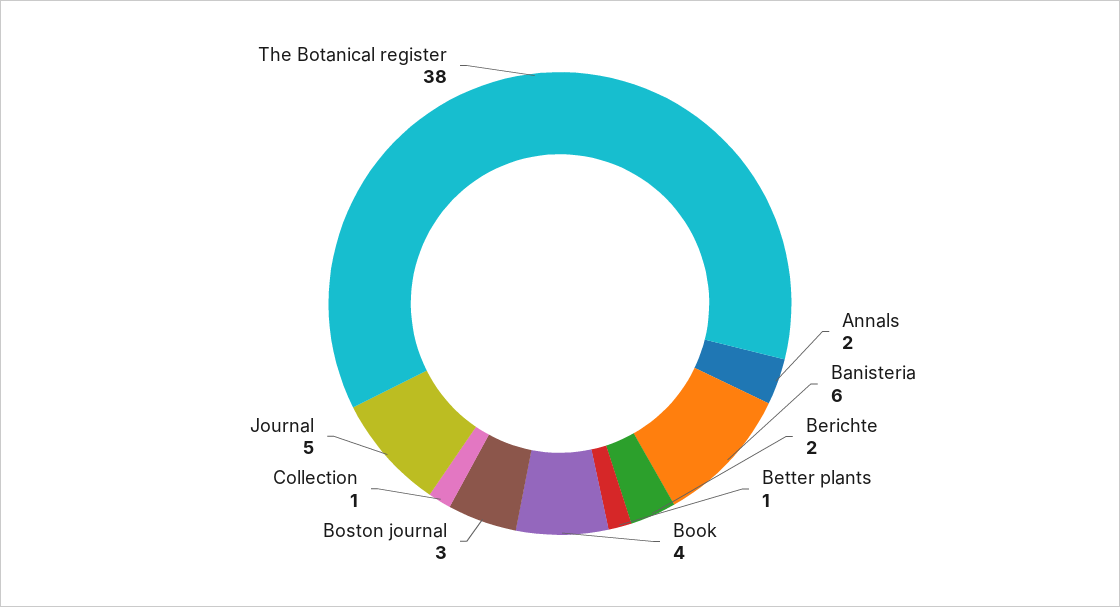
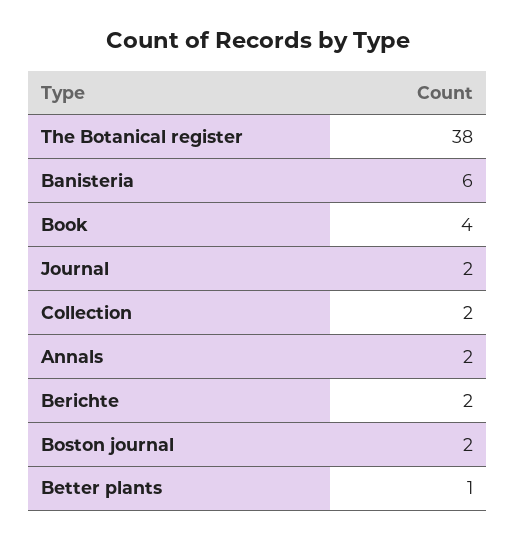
Boston journal: 3 -> 2
Collection: 1 -> 2
Journal: 5 -> 2

